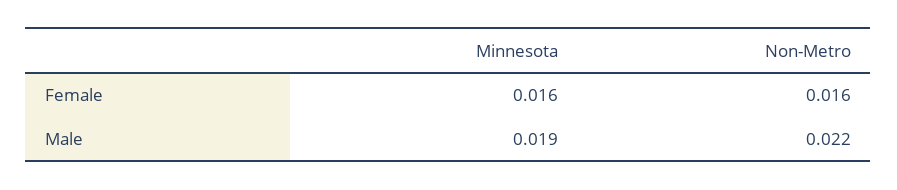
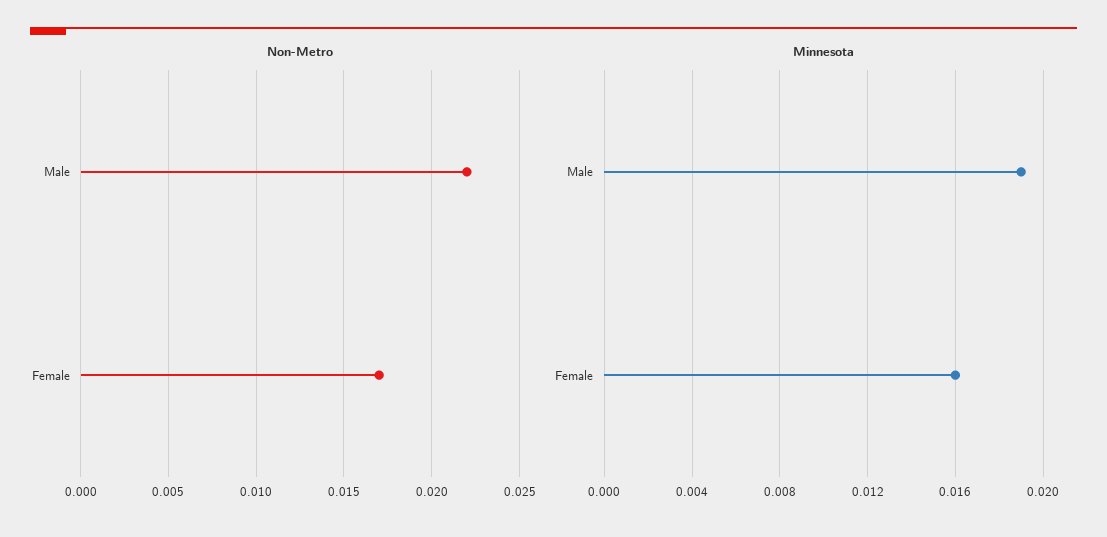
Non-Metro, Female: 0.016 -> 0.017

